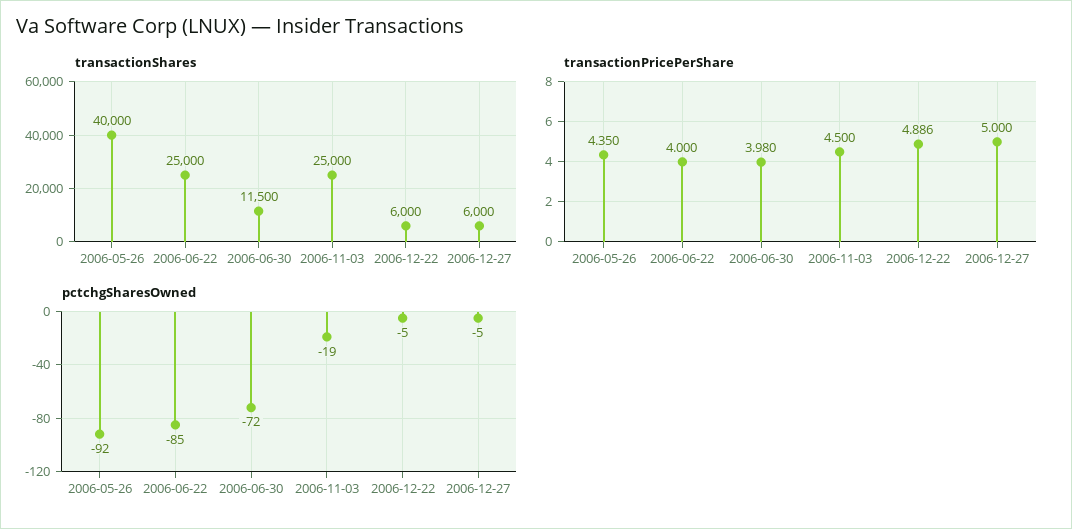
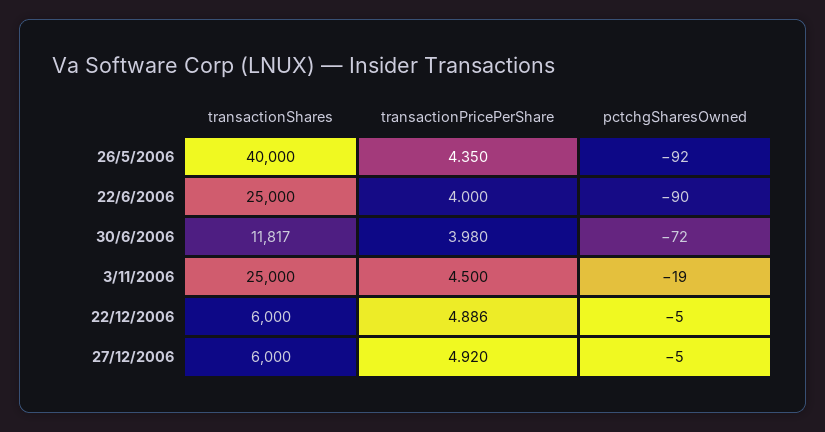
transactionShares, 2006-06-30: 11500 -> 11817
transactionPricePerShare, 2006-12-27: 5 -> 4.92
pctchgSharesOwned, 2006-06-22: -85 -> -90

